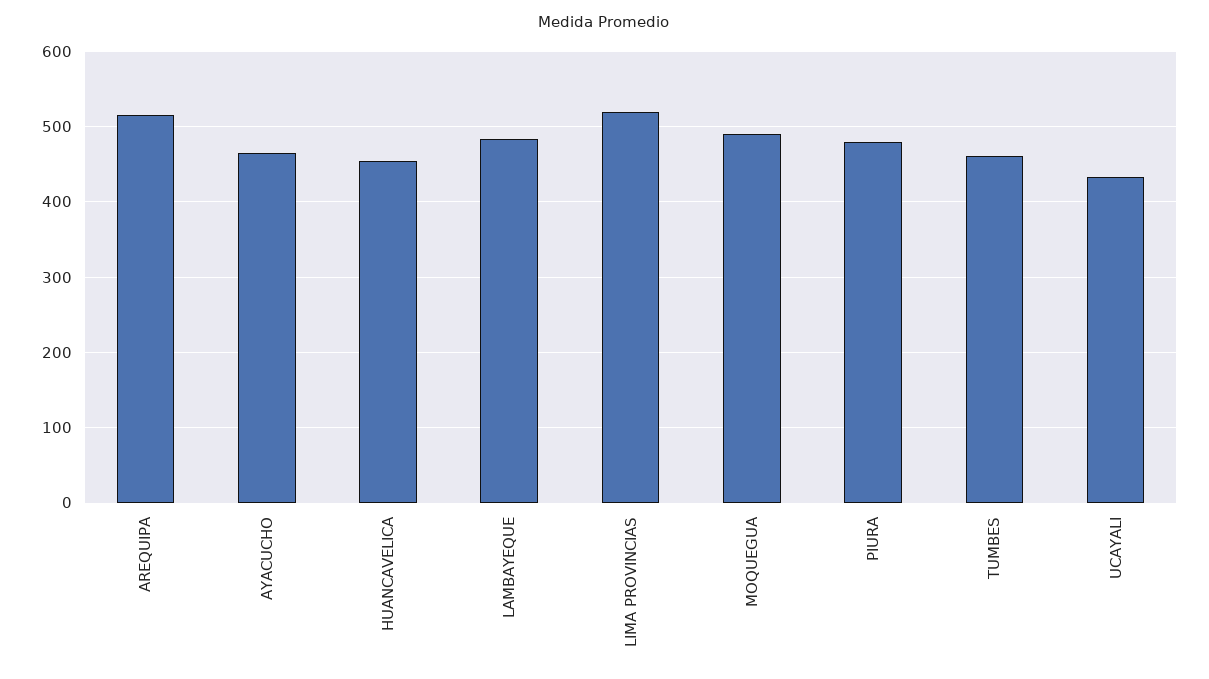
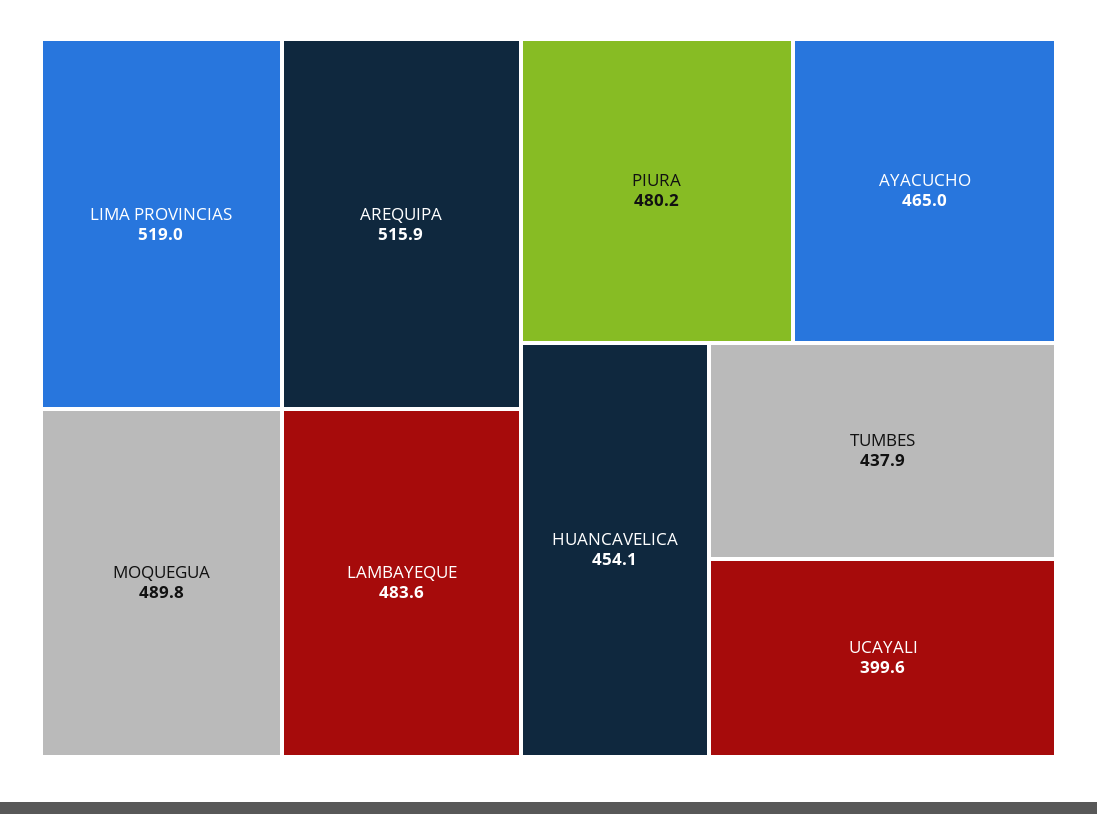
TUMBES: 460 -> 437.9
UCAYALI: 430 -> 399.6

